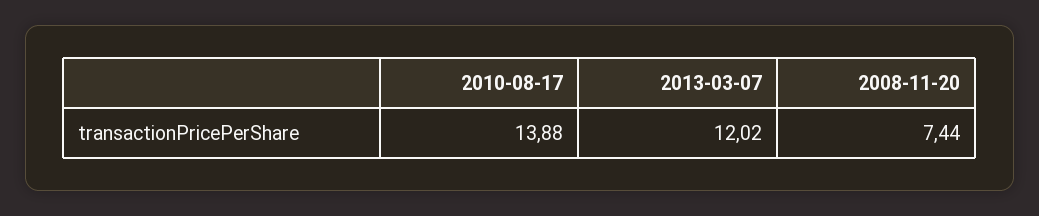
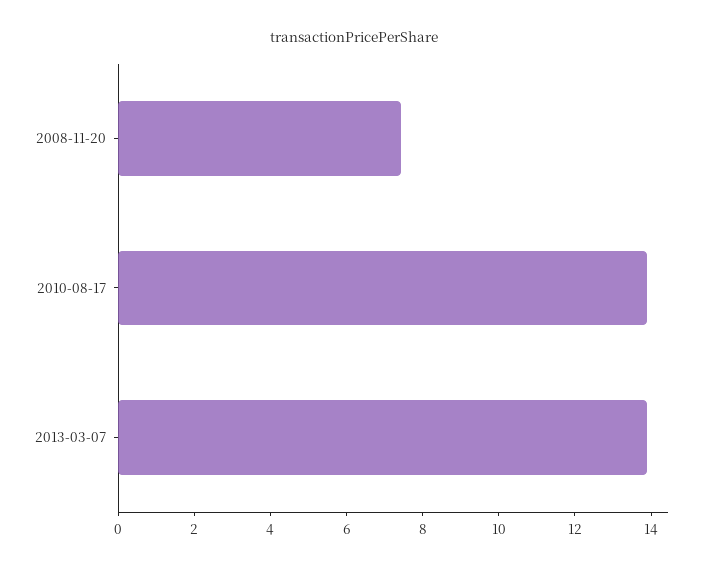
2013-03-07: 12.02 -> 14

